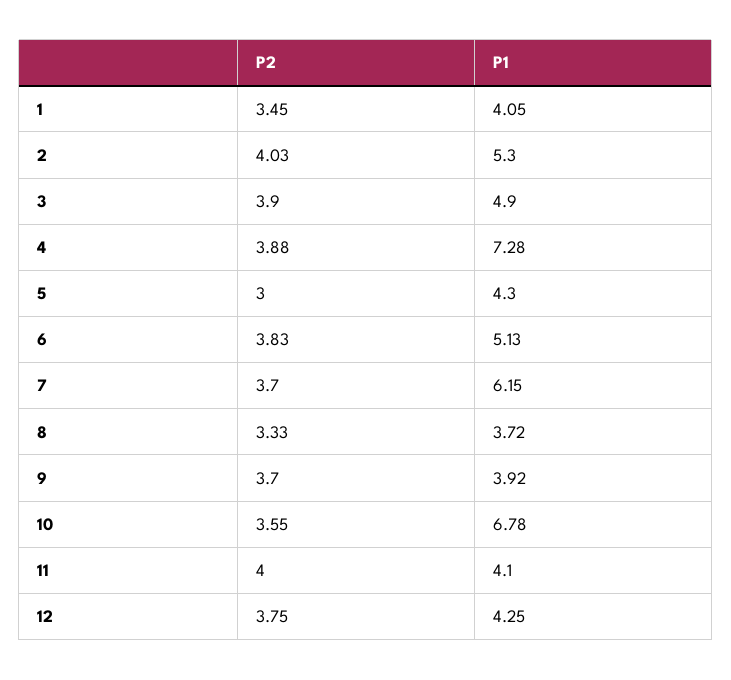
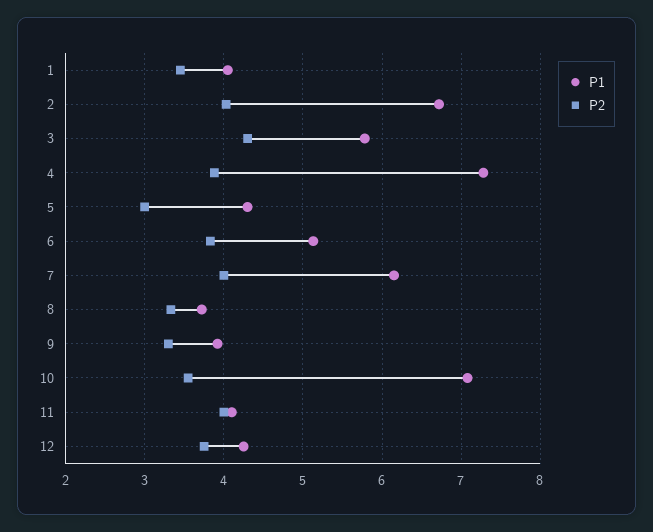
P1, 2: 5.3 -> 6.7
P2, 3: 3.9 -> 4.3
P1, 3: 4.9 -> 5.8
P2, 7: 3.7 -> 4
P2, 9: 3.7 -> 3.3
P1, 10: 6.78 -> 7.1

